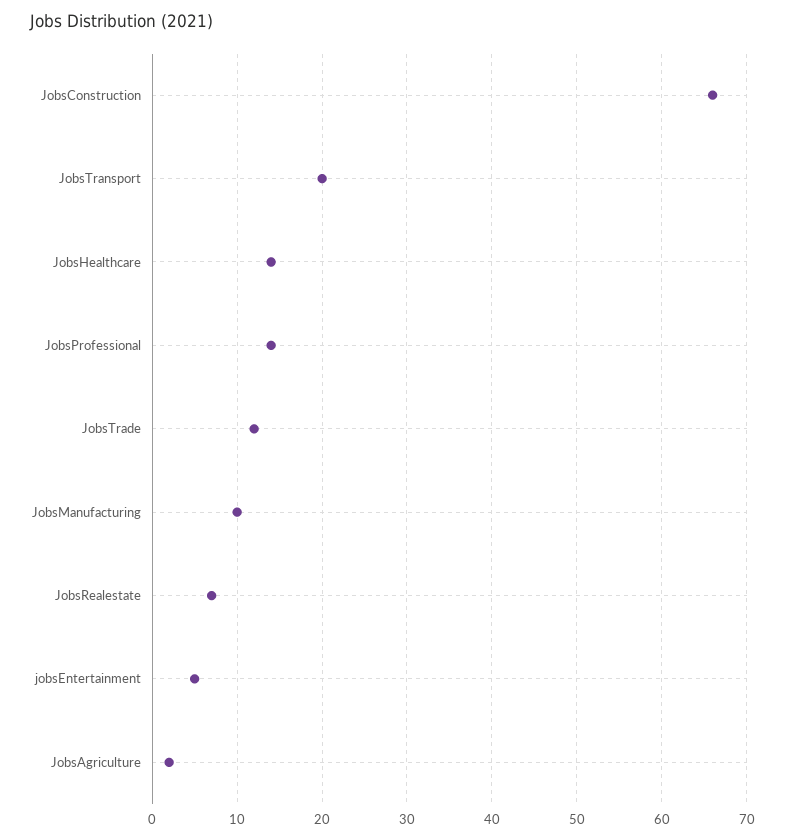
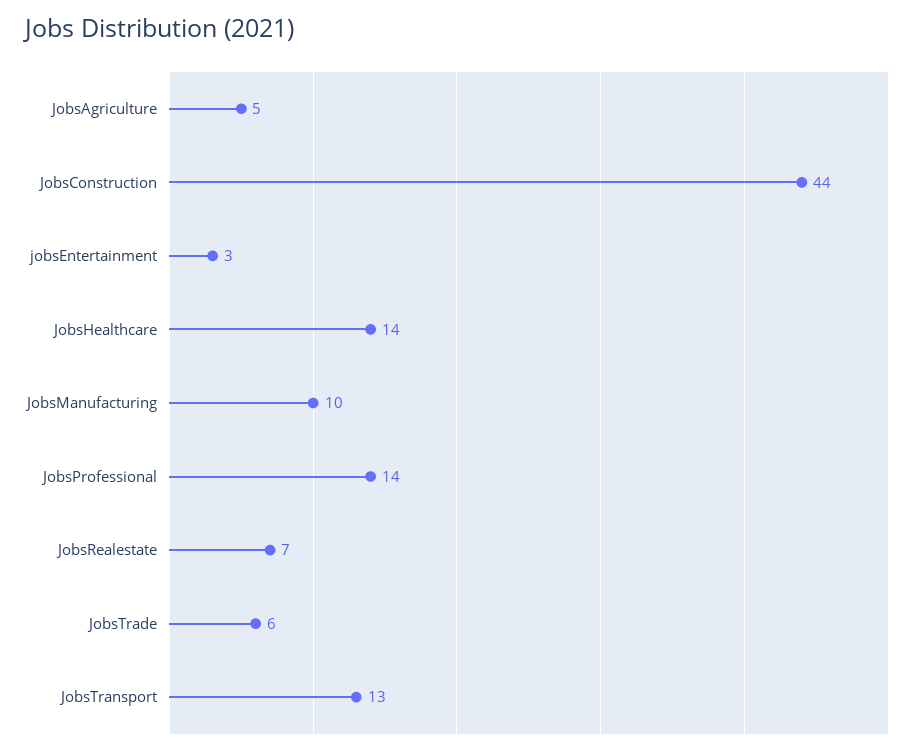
JobsConstruction: 66 -> 44
JobsTransport: 20 -> 13
JobsTrade: 12 -> 6
jobsEntertainment: 5 -> 3
JobsAgriculture: 2 -> 5

